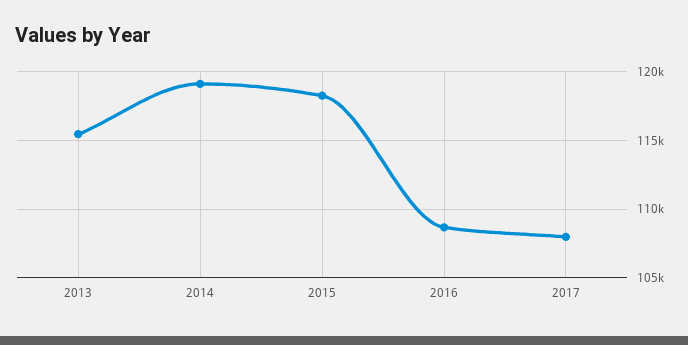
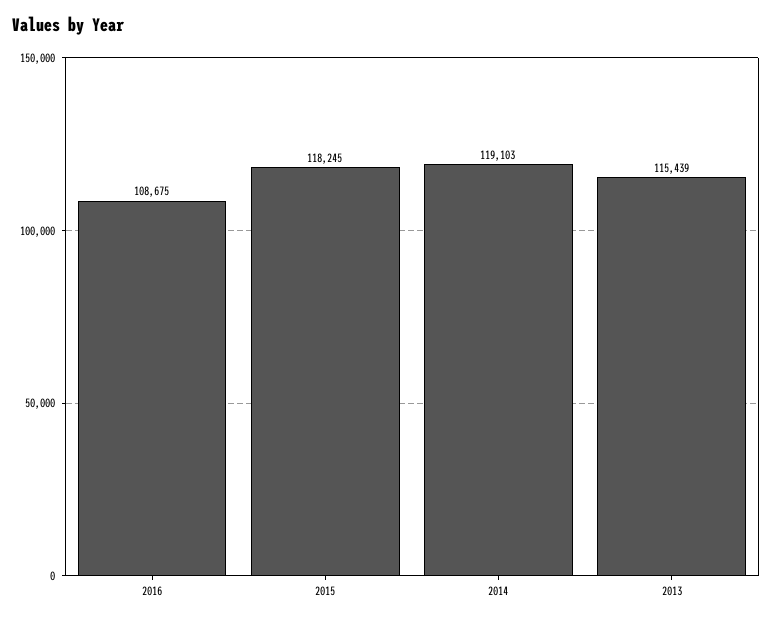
2017: 108000 -> none

